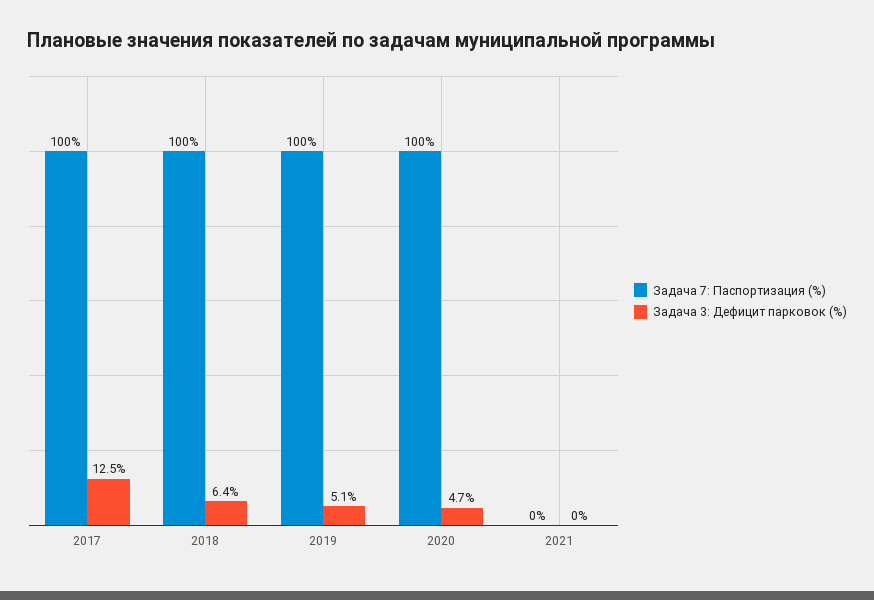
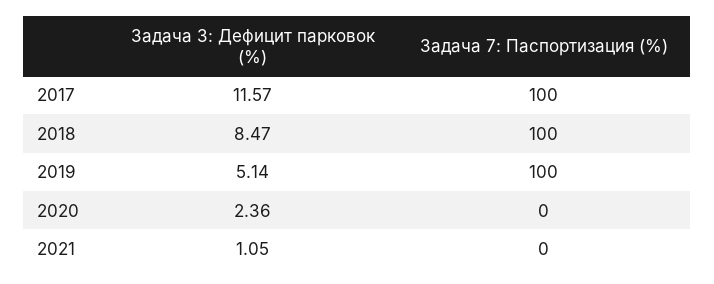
Задача 3: Дефицит парковок (%), 2017: 12.5 -> 11.57
Задача 3: Дефицит парковок (%), 2018: 6.4 -> 8.47
Задача 7: Паспортизация (%), 2020: 100 -> 0
Задача 3: Дефицит парковок (%), 2020: 4.7 -> 2.36
Задача 3: Дефицит парковок (%), 2021: 0 -> 1.05

